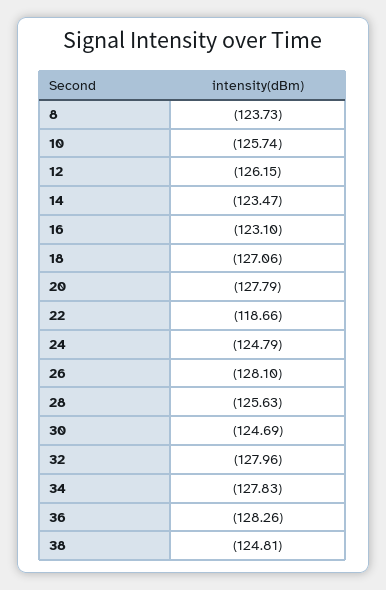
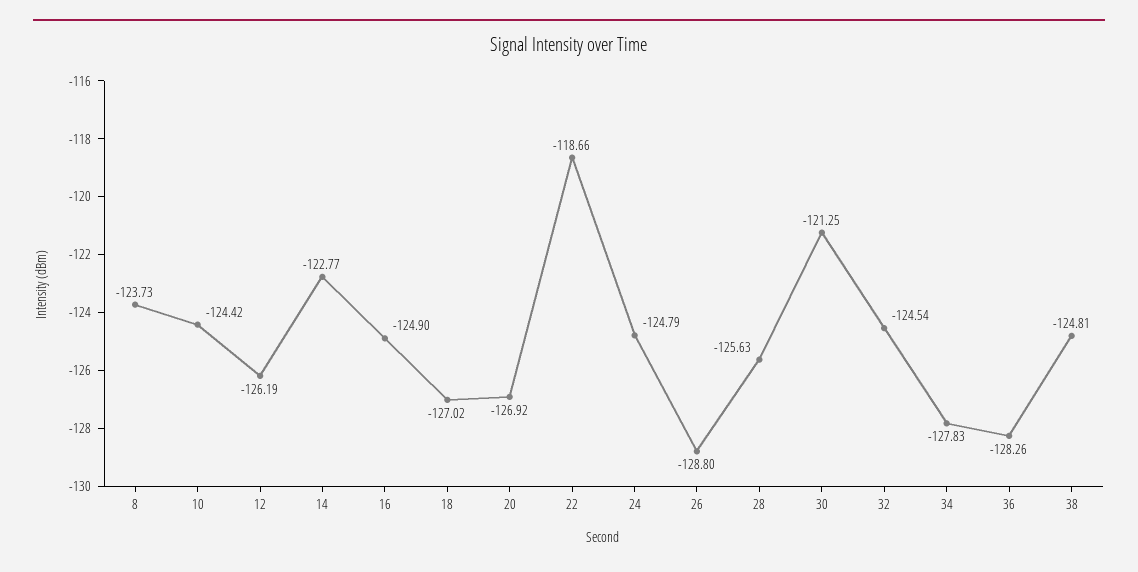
10: -125.74 -> -124.42
12: -126.15 -> -126.19
14: -123.47 -> -122.77
16: -123.1 -> -124.9
18: -127.06 -> -127.02
20: -127.79 -> -126.92
26: -128.1 -> -128.8
30: -124.69 -> -121.25
32: -127.96 -> -124.54

